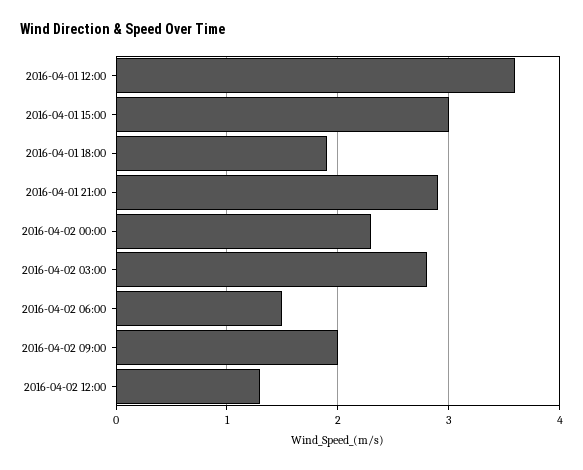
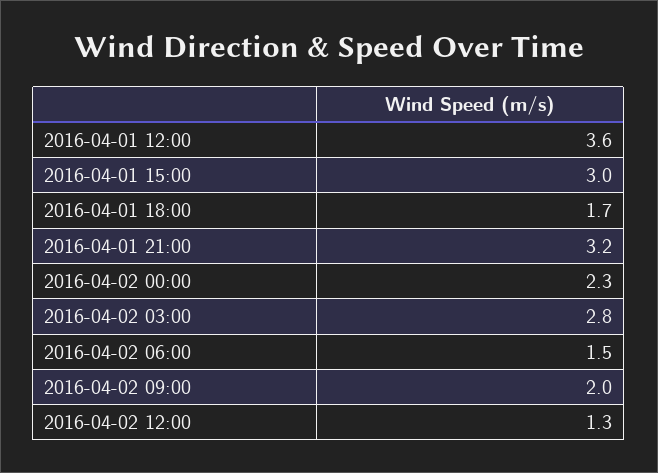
2016-04-01 18:00: 1.9 -> 1.7
2016-04-01 21:00: 2.9 -> 3.2

